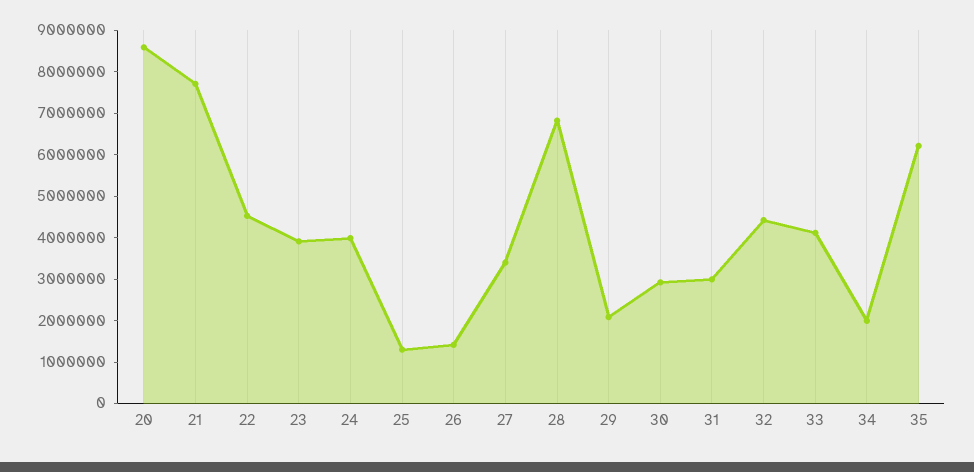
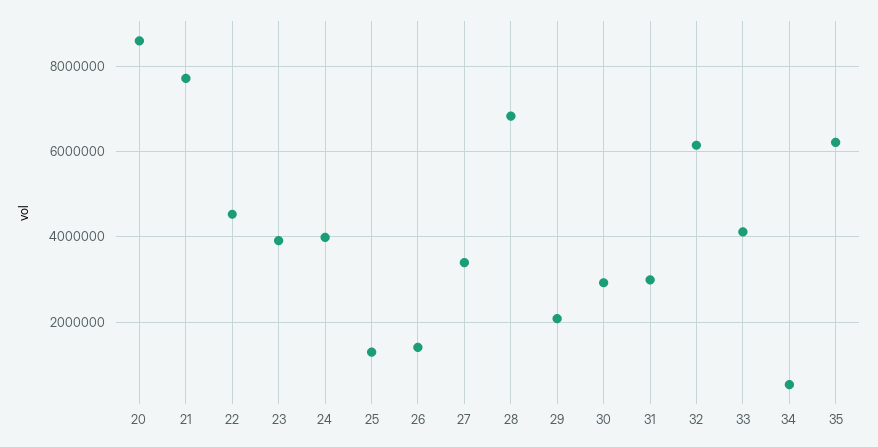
32: 4400000 -> 6200000
34: 2000000 -> 600000

